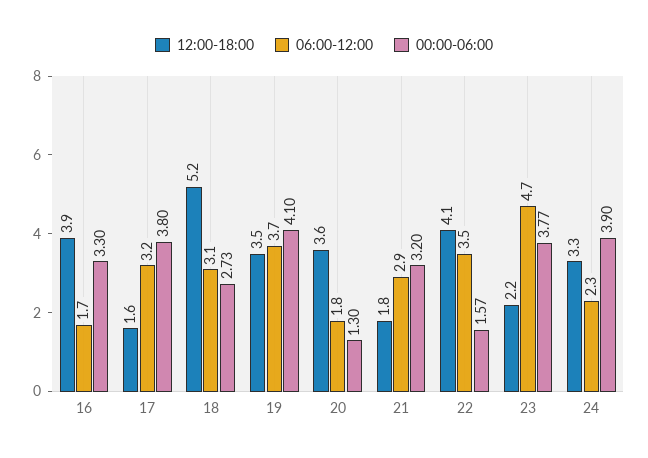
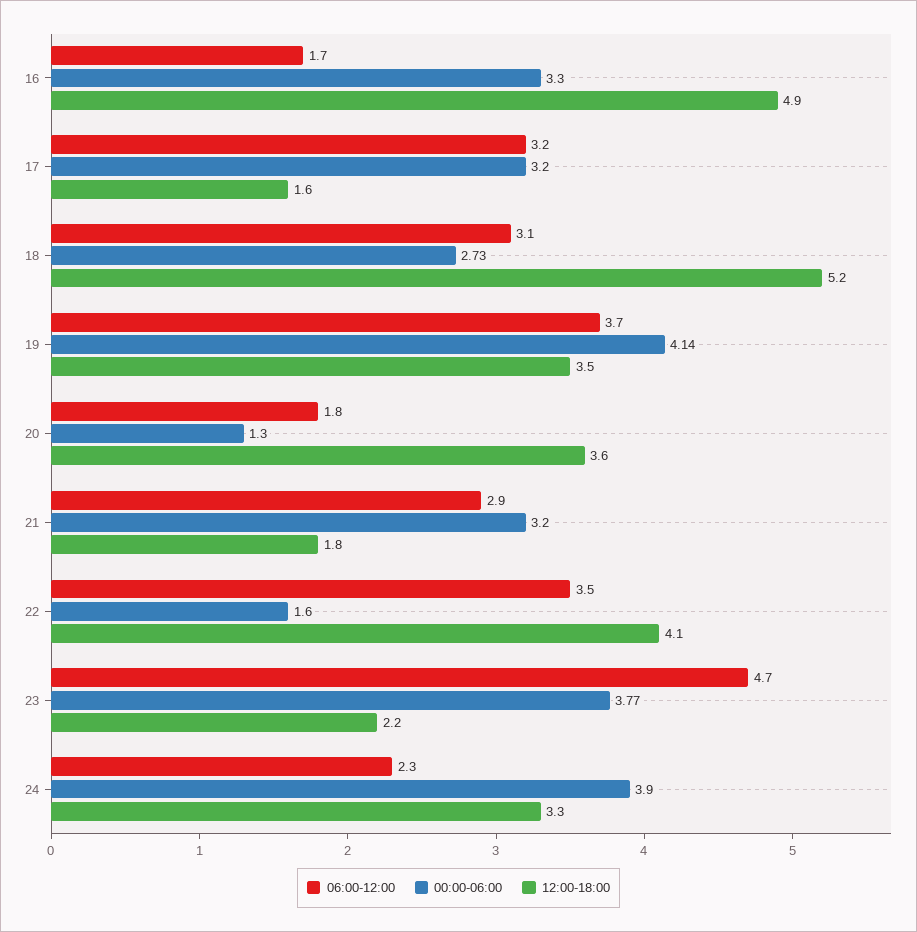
12:00-18:00, 16: 3.9 -> 4.9
00:00-06:00, 17: 3.8 -> 3.2
00:00-06:00, 19: 4.1 -> 4.14
00:00-06:00, 22: 1.57 -> 1.6

